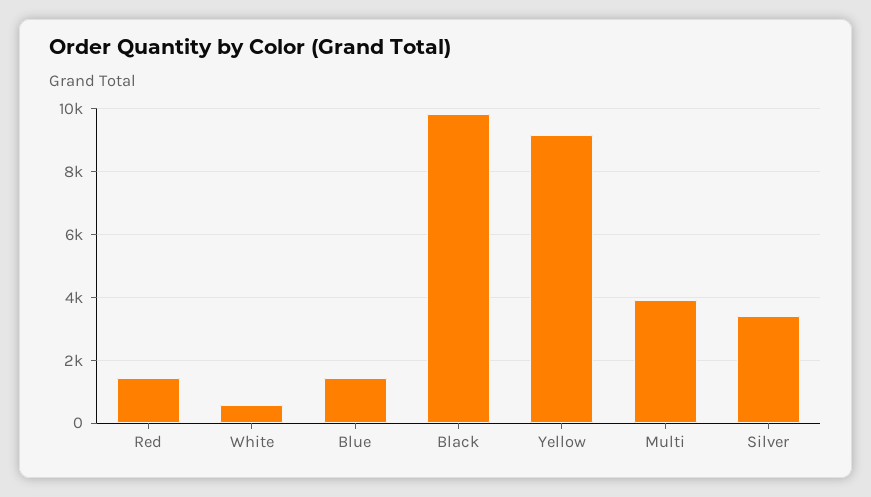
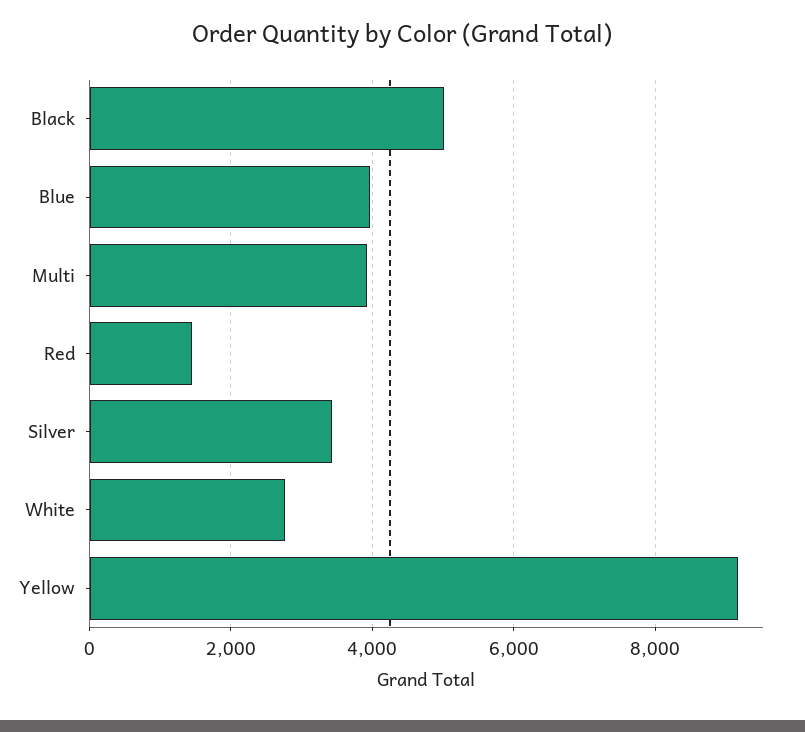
White: 600 -> 2800
Blue: 1400 -> 4000
Black: 9800 -> 5000

